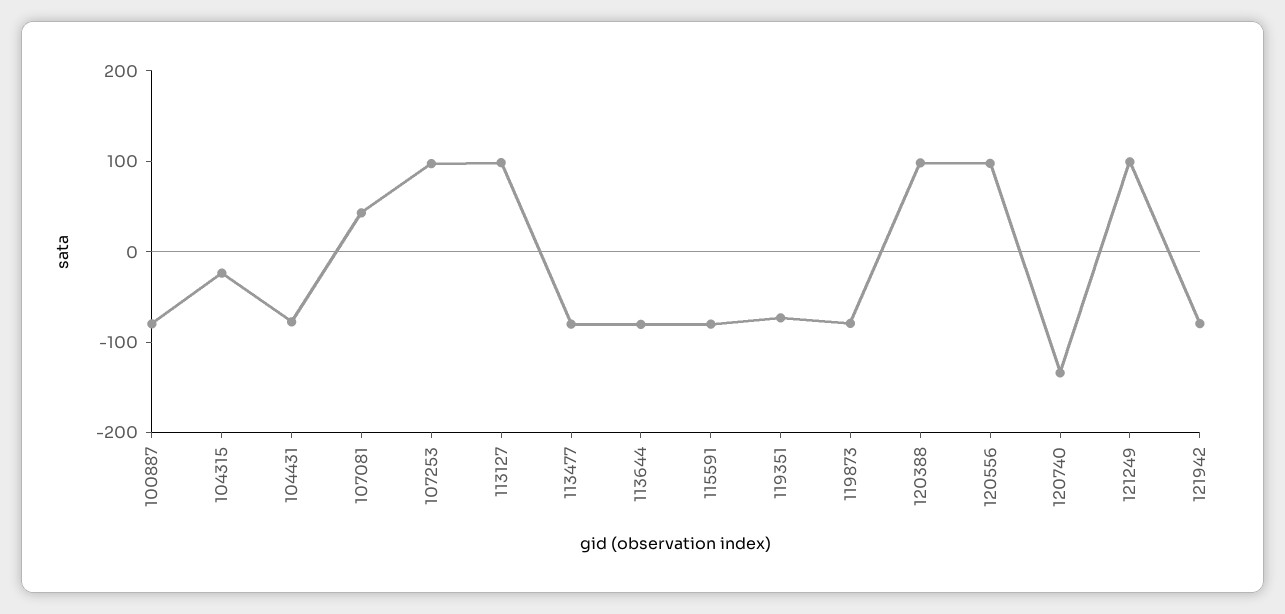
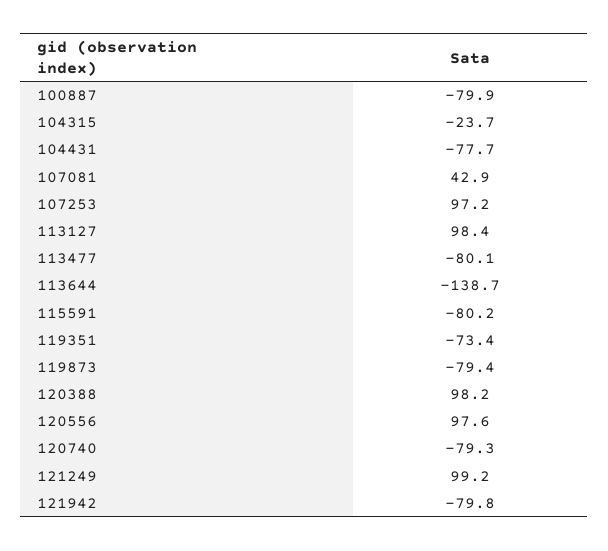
113644: -80 -> -138.7
120740: -140 -> -79.3

